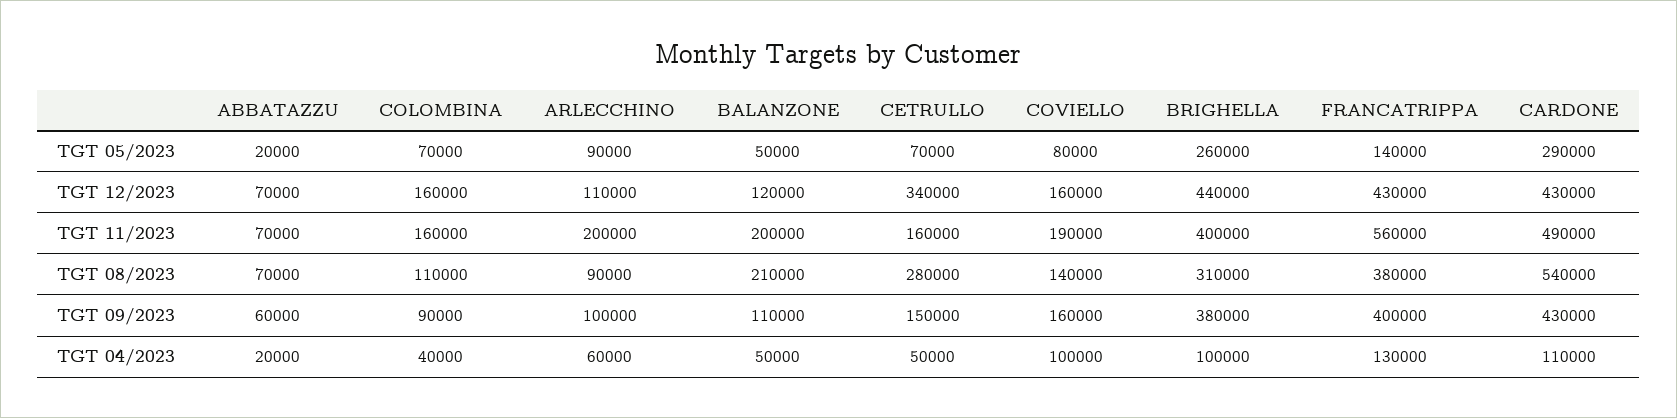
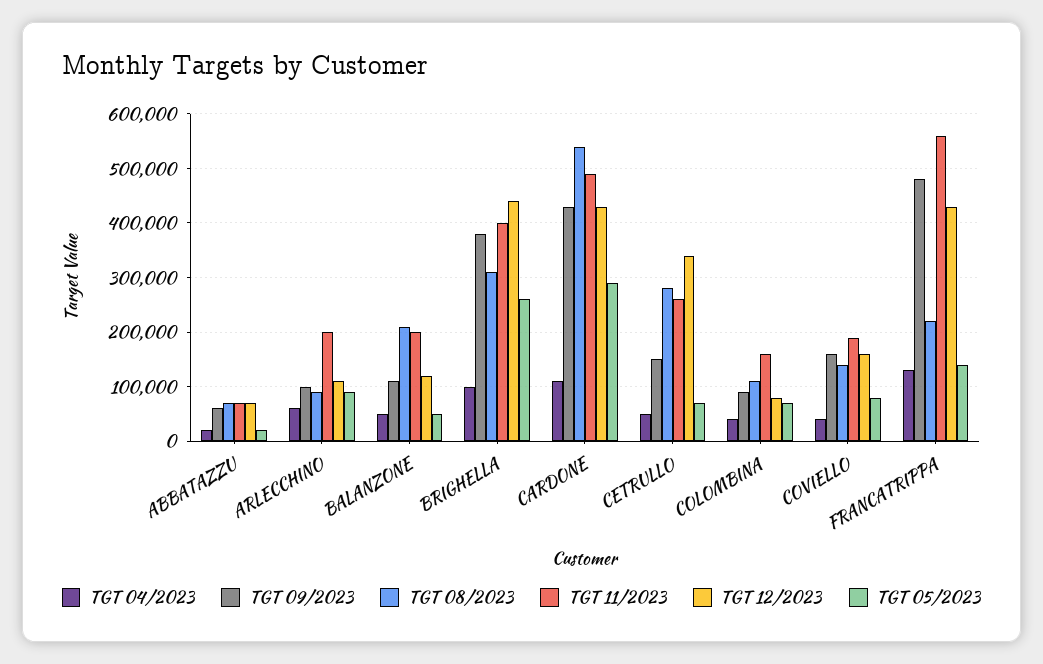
TGT 12/2023, COLOMBINA: 160000 -> 80000
TGT 11/2023, CETRULLO: 160000 -> 260000
TGT 08/2023, FRANCATRIPPA: 380000 -> 220000
TGT 09/2023, FRANCATRIPPA: 400000 -> 480000
TGT 04/2023, COVIELLO: 100000 -> 40000

